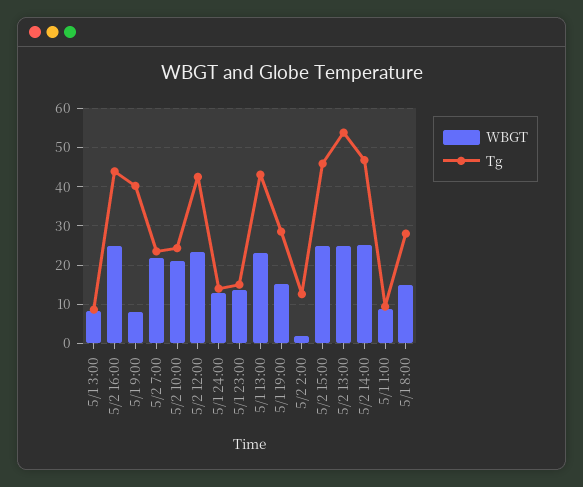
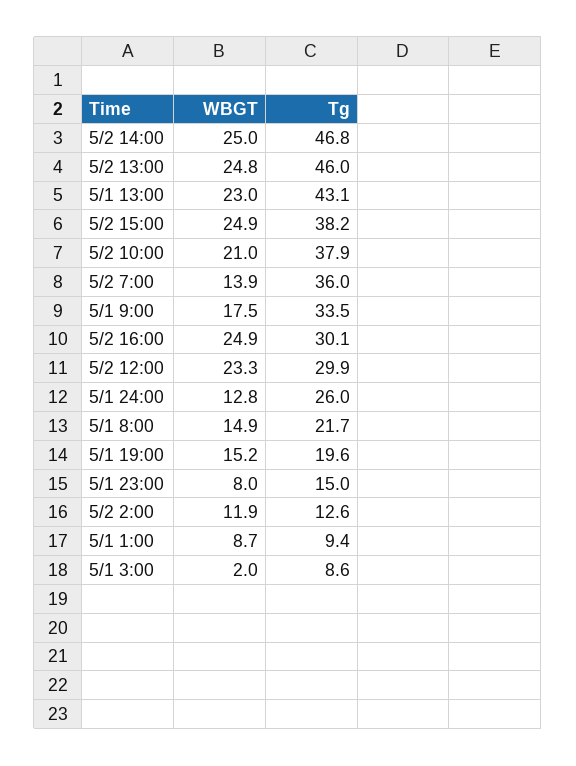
WBGT, 5/1 3:00: 8 -> 2
Tg, 5/2 16:00: 44 -> 30.1
WBGT, 5/1 9:00: 8 -> 17.5
Tg, 5/1 9:00: 40 -> 33.5
WBGT, 5/2 7:00: 22 -> 13.9
Tg, 5/2 7:00: 24 -> 36
Tg, 5/2 10:00: 24 -> 37.9
Tg, 5/2 12:00: 42 -> 29.9
Tg, 5/1 24:00: 14 -> 26
WBGT, 5/1 23:00: 14 -> 8
Tg, 5/1 19:00: 28 -> 19.6
WBGT, 5/2 2:00: 2 -> 11.9
Tg, 5/2 15:00: 46 -> 38.2
Tg, 5/2 13:00: 54 -> 46
Tg, 5/1 8:00: 28 -> 21.7

